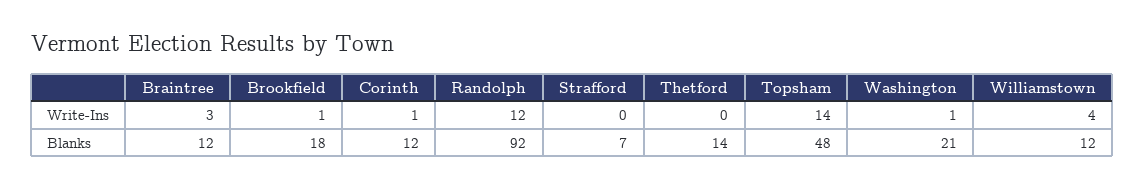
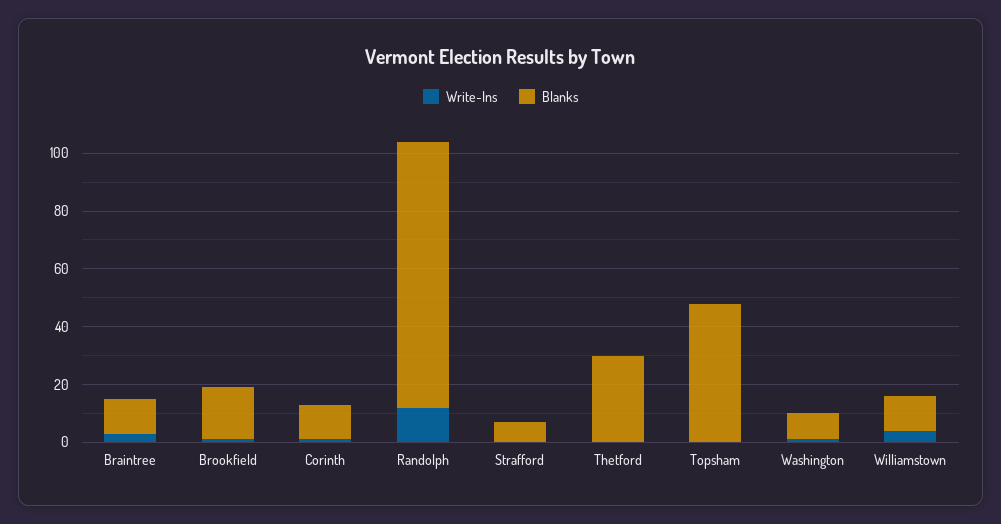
Write-Ins, Topsham: 14 -> 0
Blanks, Thetford: 14 -> 30
Blanks, Washington: 21 -> 10

